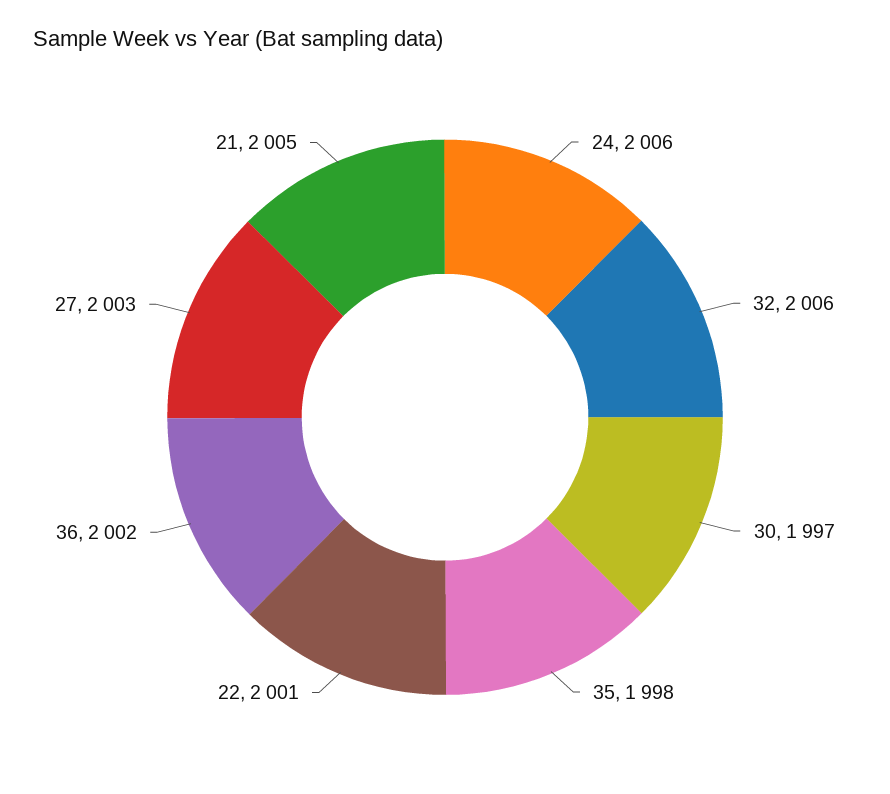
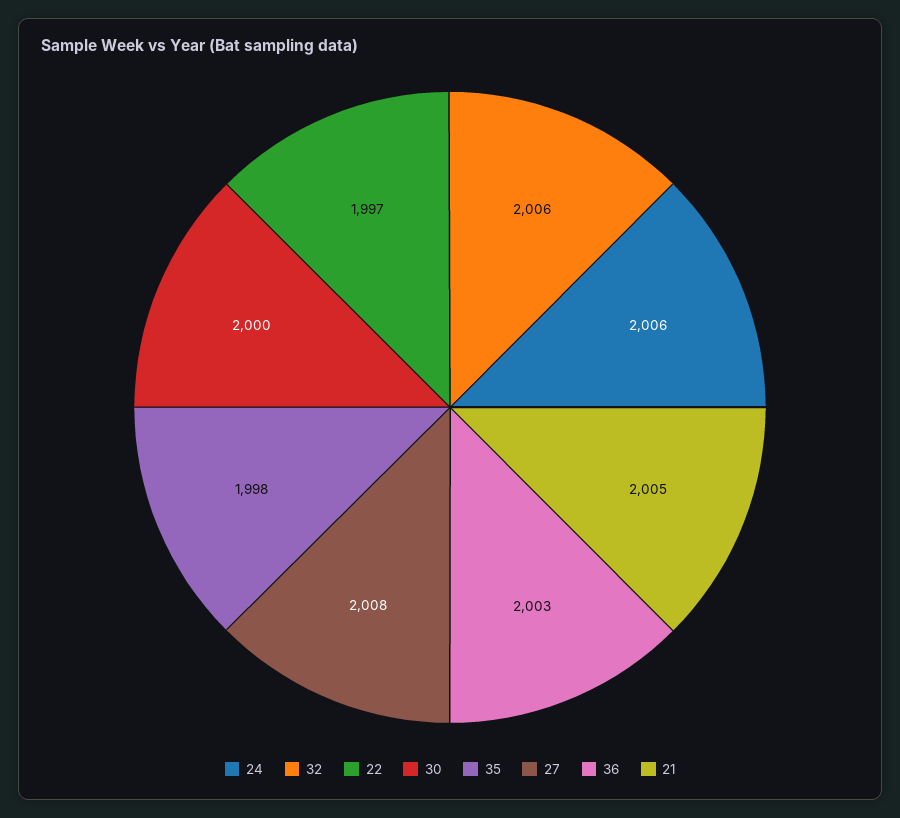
30: 1997 -> 2000
22: 2001 -> 1997
36: 2002 -> 2003
27: 2003 -> 2008

